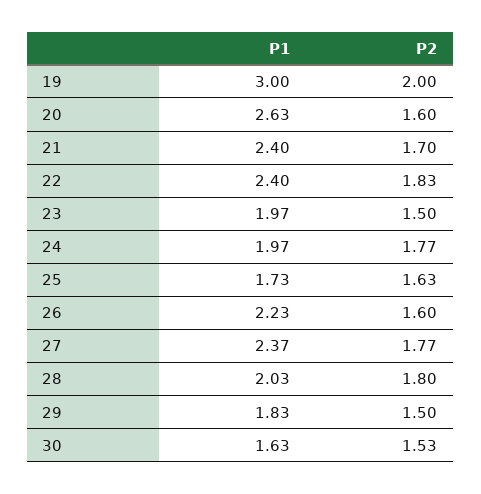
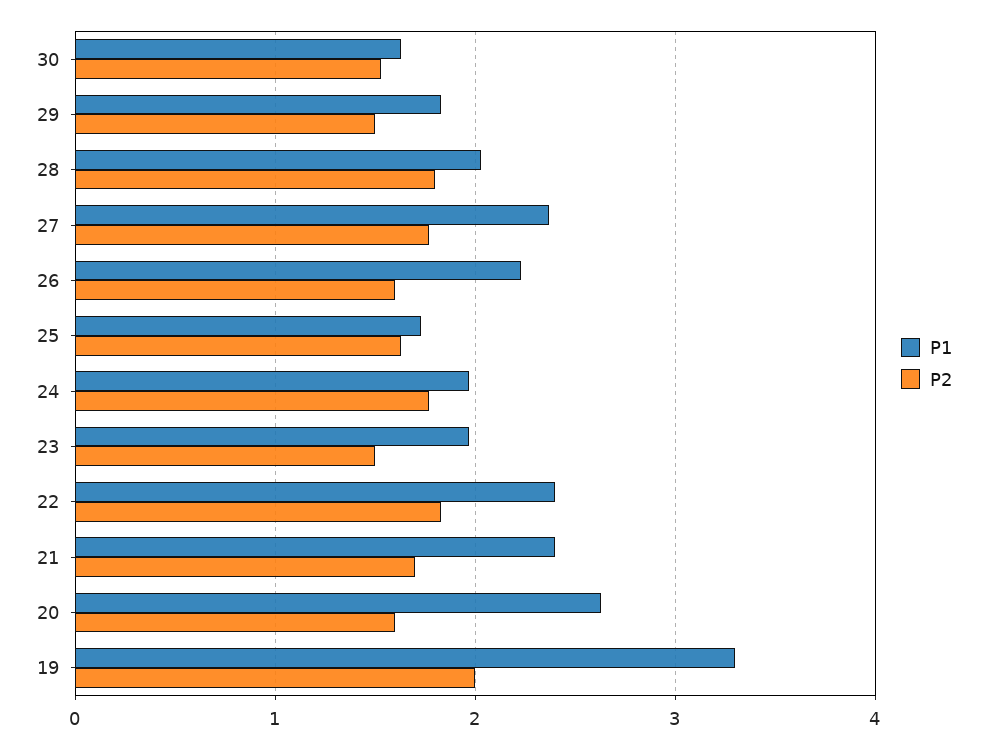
P1, 19: 3 -> 3.3

